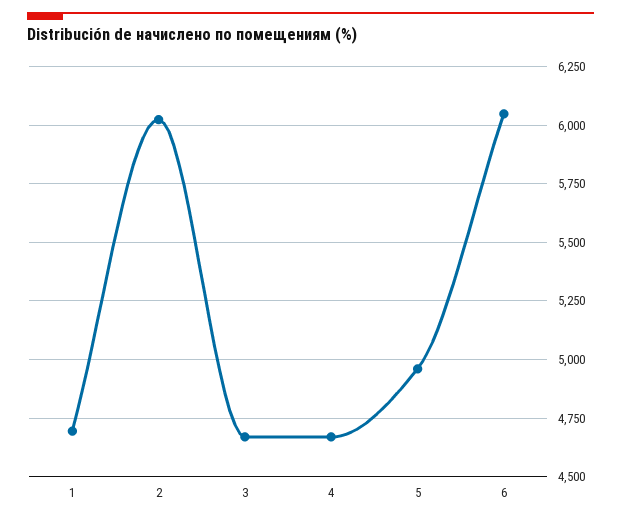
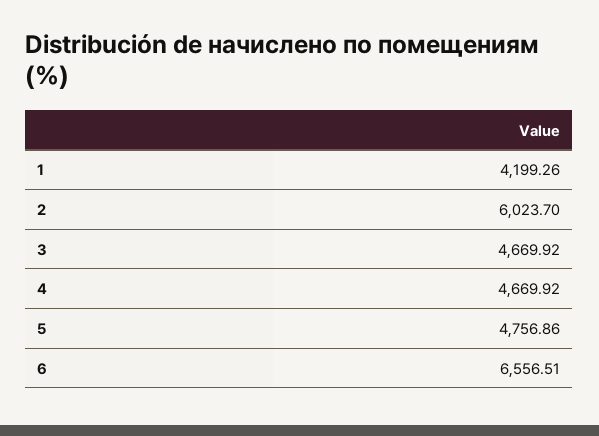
1: 4700 -> 4199.26
5: 4950 -> 4756.86
6: 6050 -> 6556.51

